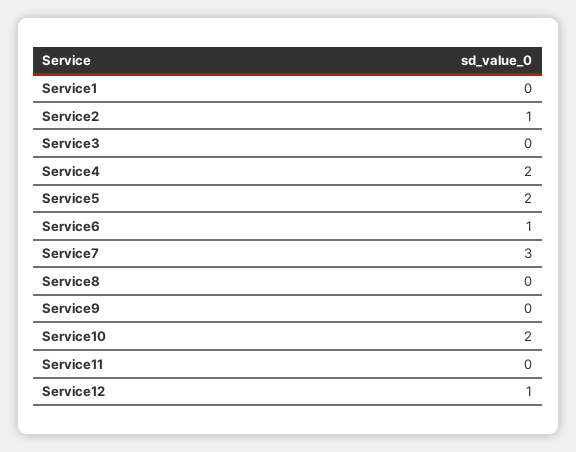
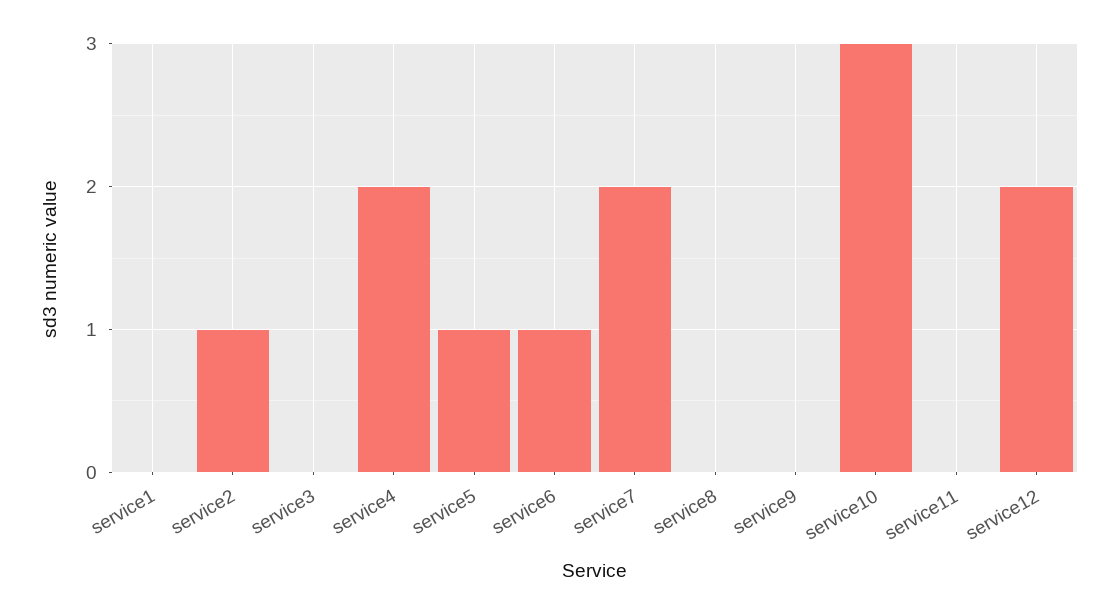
Service5: 2 -> 1
Service7: 3 -> 2
Service10: 2 -> 3
Service12: 1 -> 2

